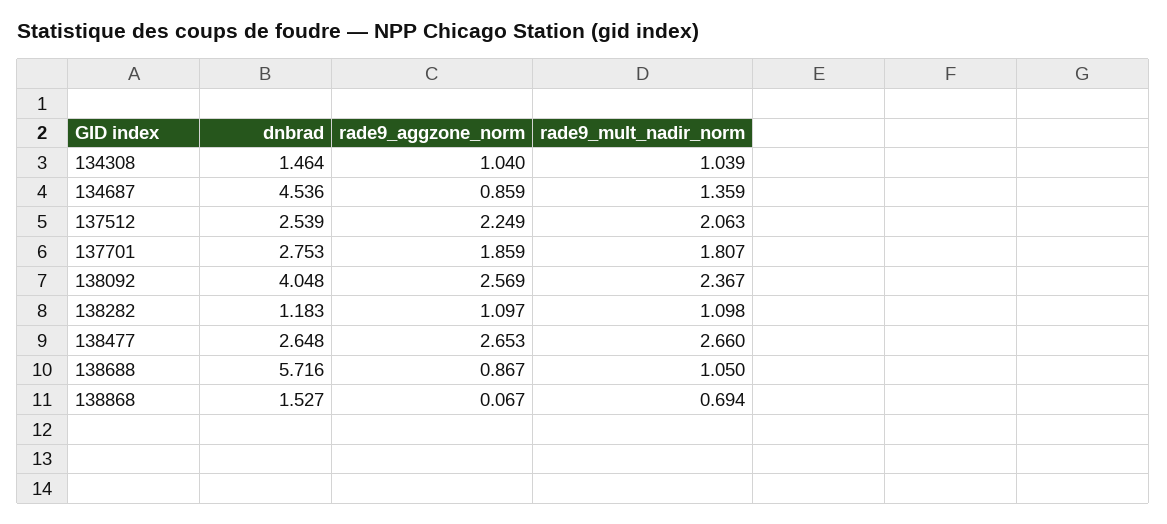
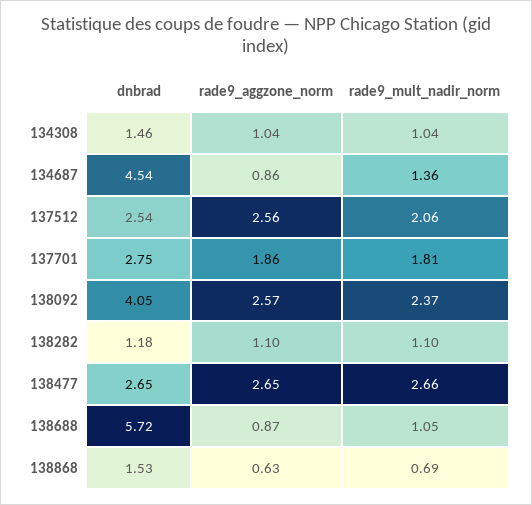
rade9_aggzone_norm, 137512: 2.249 -> 2.56
rade9_aggzone_norm, 138868: 0.067 -> 0.63

